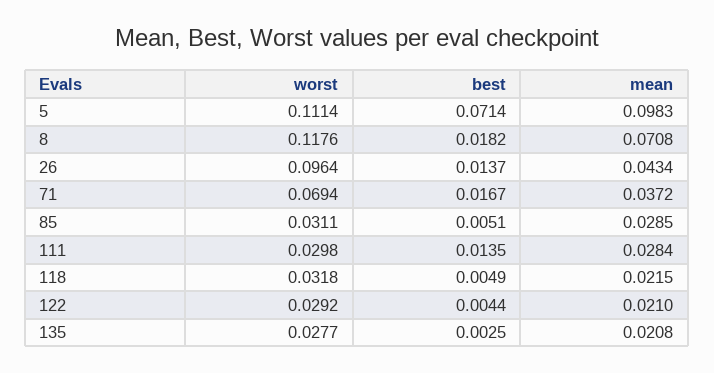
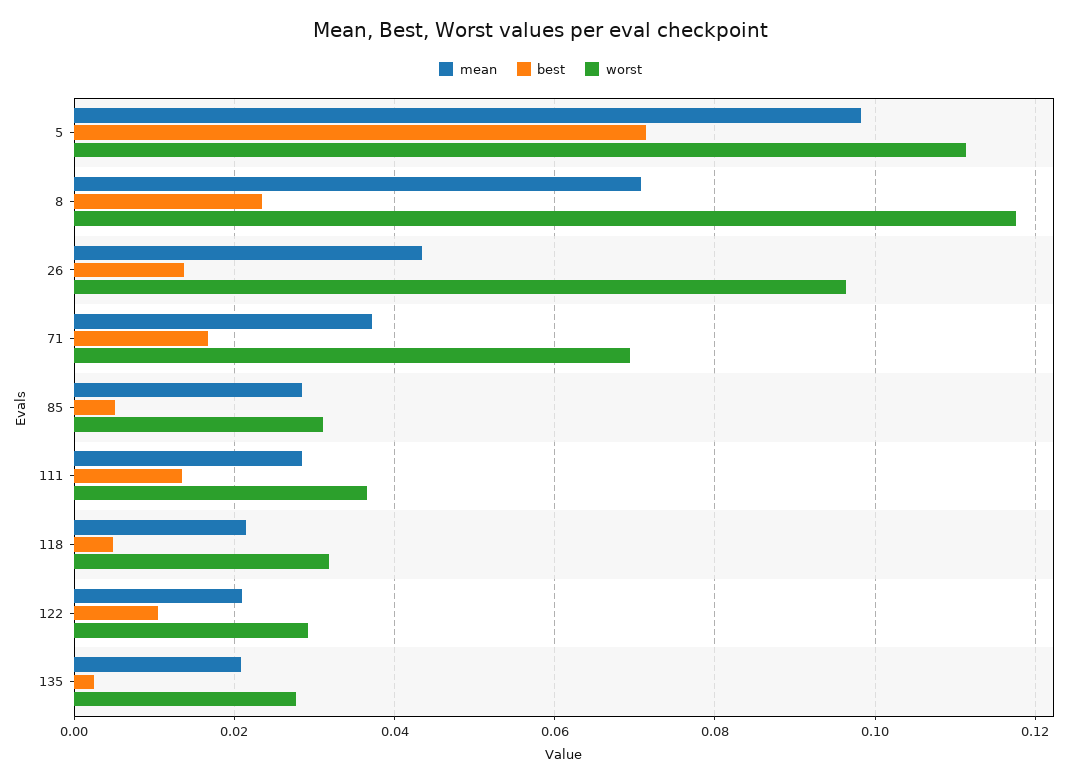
best, 8: 0.0182 -> 0.024
worst, 111: 0.0298 -> 0.036
best, 122: 0.0044 -> 0.01

